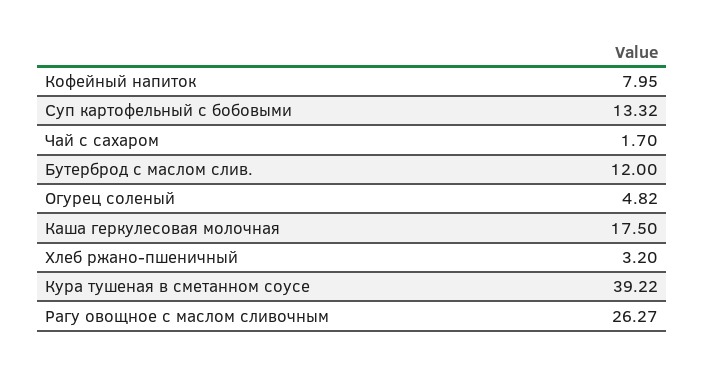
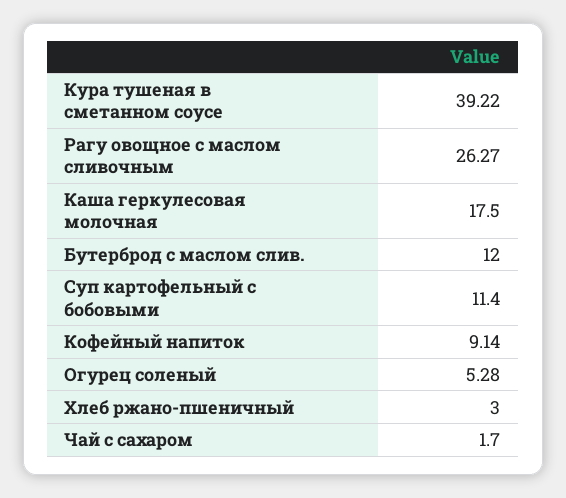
Кофейный напиток: 7.95 -> 9.14
Суп картофельный с бобовыми: 13.32 -> 11.4
Огурец соленый: 4.82 -> 5.28
Хлеб ржано-пшеничный: 3.2 -> 3

